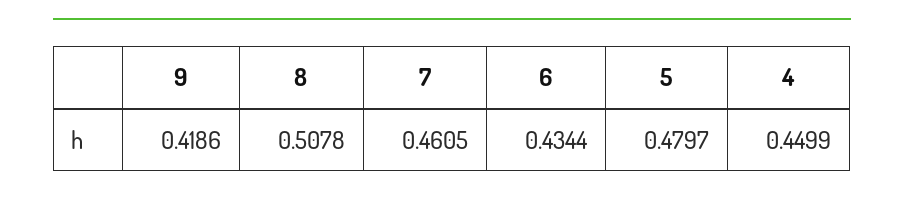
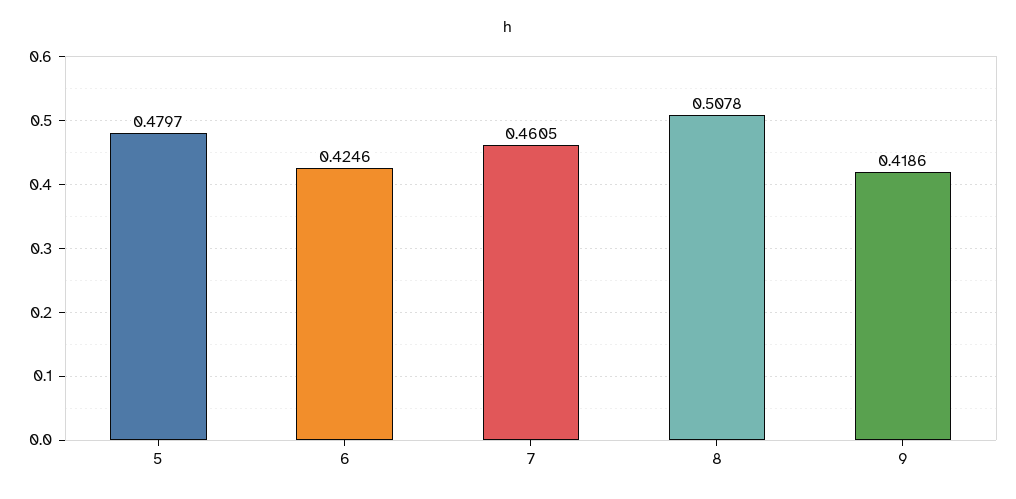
6: 0.4344 -> 0.4246
4: 0.4499 -> none

